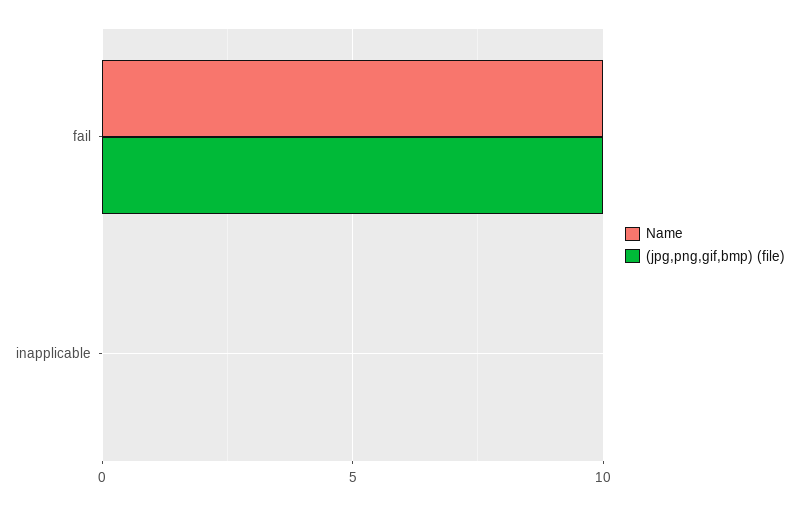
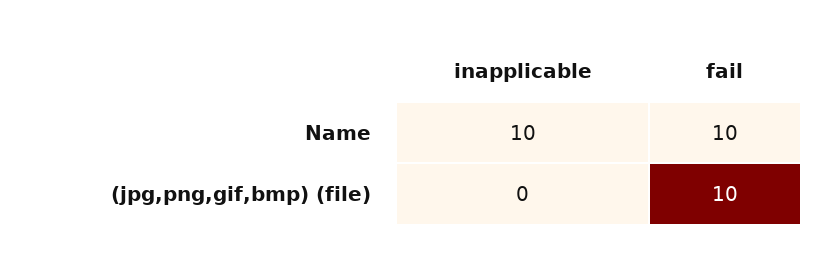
Name, inapplicable: 0 -> 10

